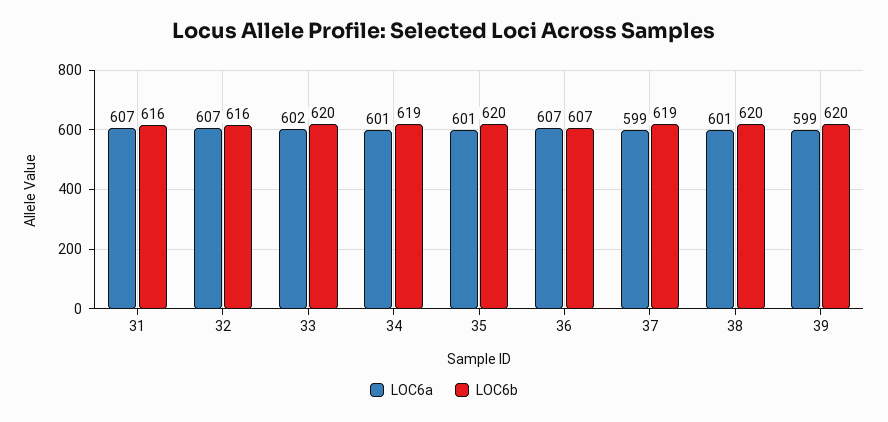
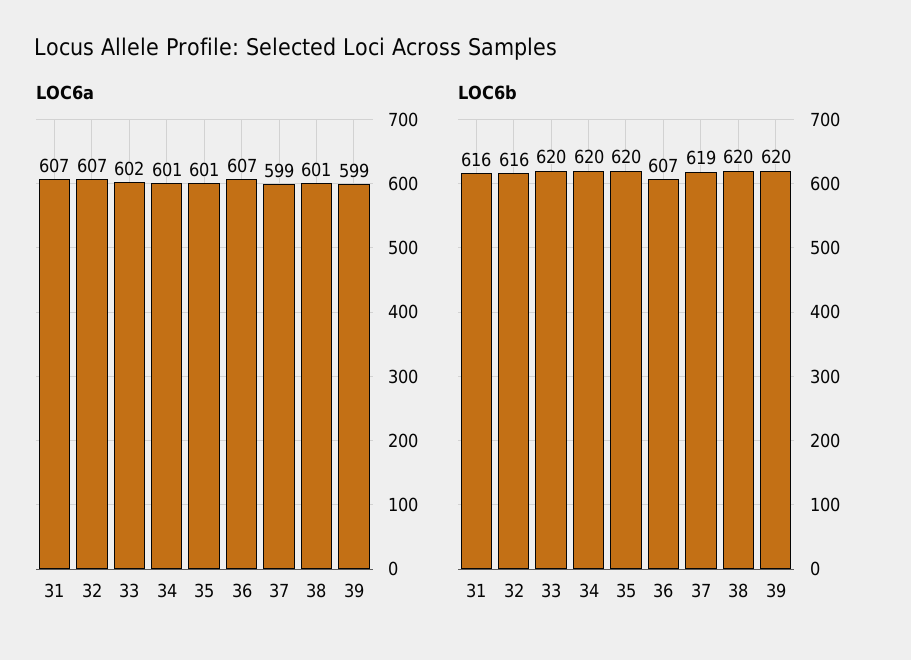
LOC6b, 34: 619 -> 620

